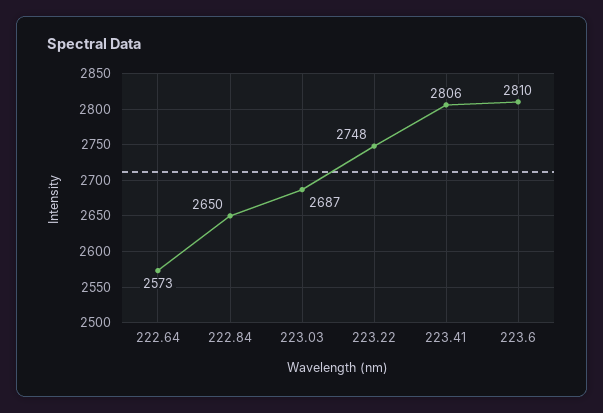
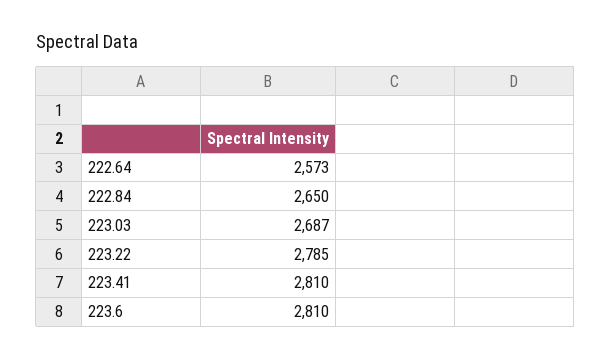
223.22: 2748 -> 2785
223.41: 2806 -> 2810

